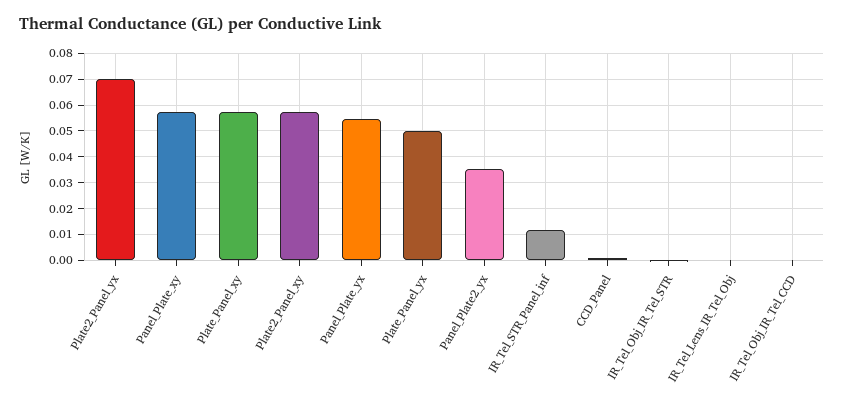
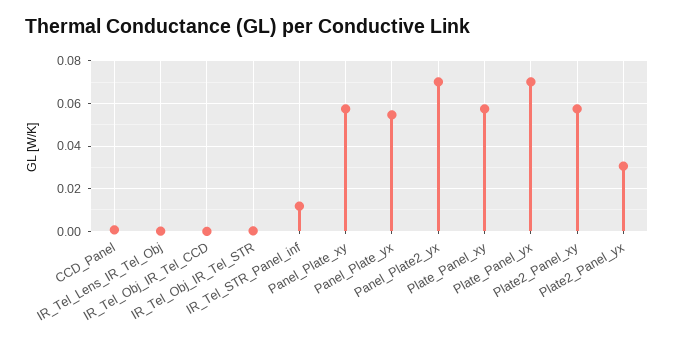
Plate2_Panel_yx: 0.07 -> 0.03
Plate_Panel_yx: 0.05 -> 0.07
Panel_Plate2_yx: 0.035 -> 0.07

